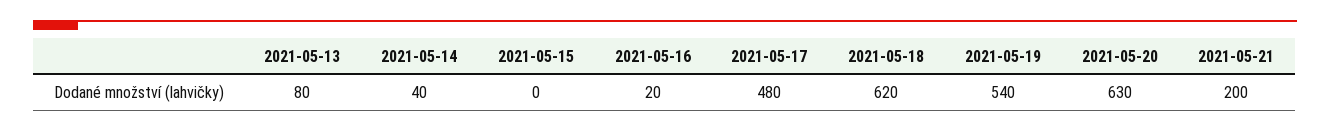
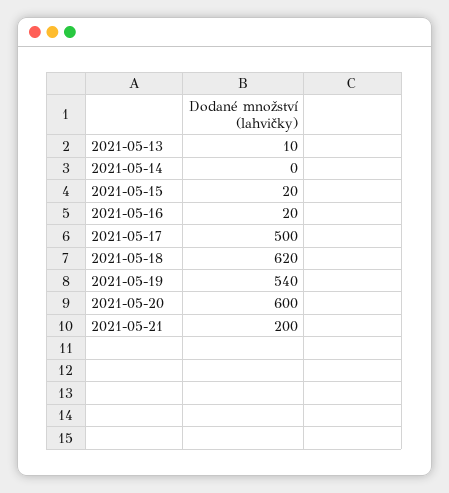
2021-05-13: 80 -> 10
2021-05-14: 40 -> 0
2021-05-15: 0 -> 20
2021-05-17: 480 -> 500
2021-05-20: 630 -> 600

